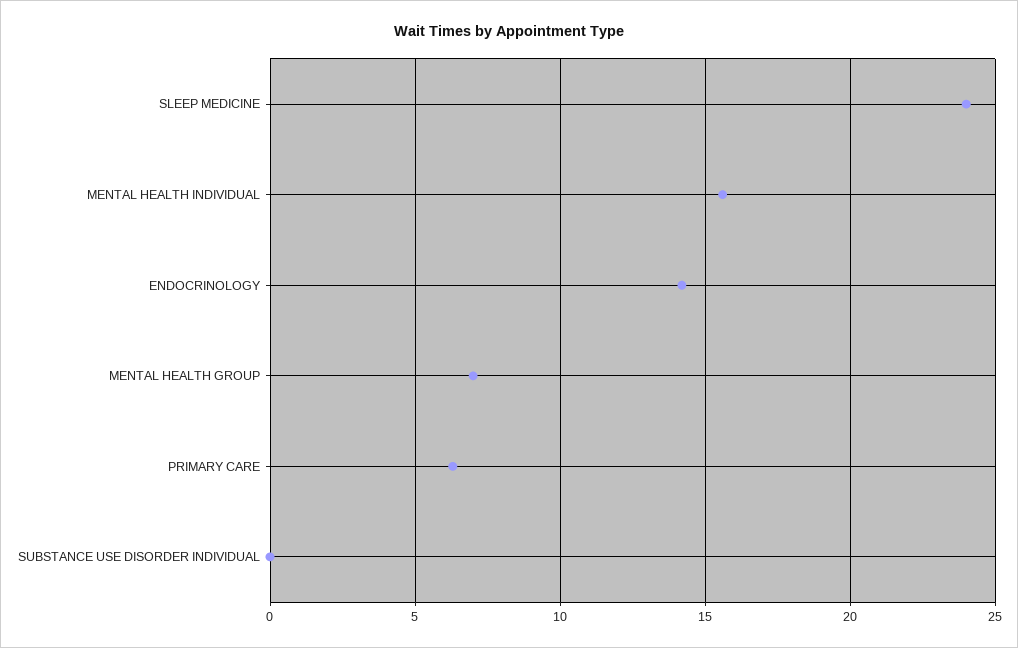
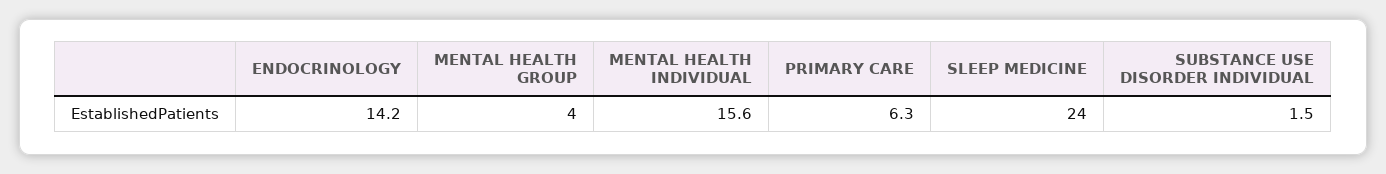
MENTAL HEALTH GROUP: 7 -> 4
SUBSTANCE USE DISORDER INDIVIDUAL: 0 -> 1.5

